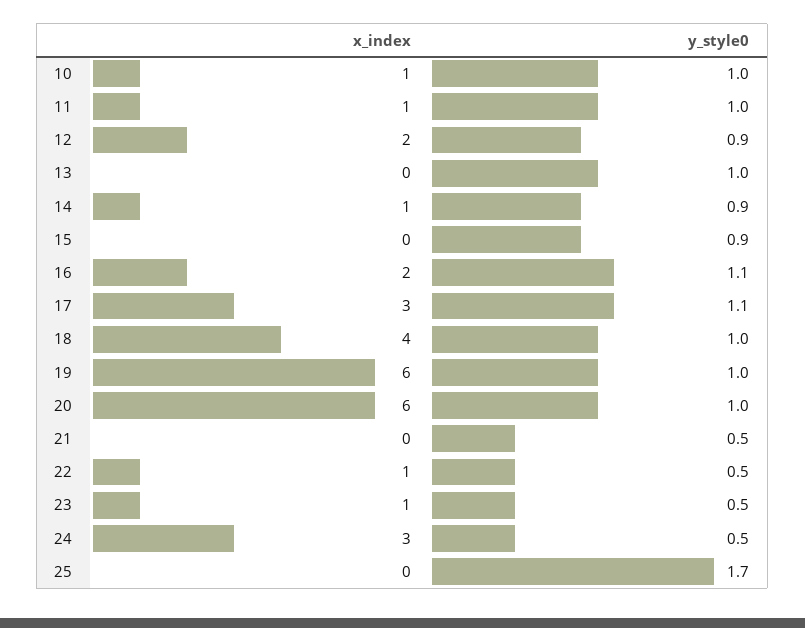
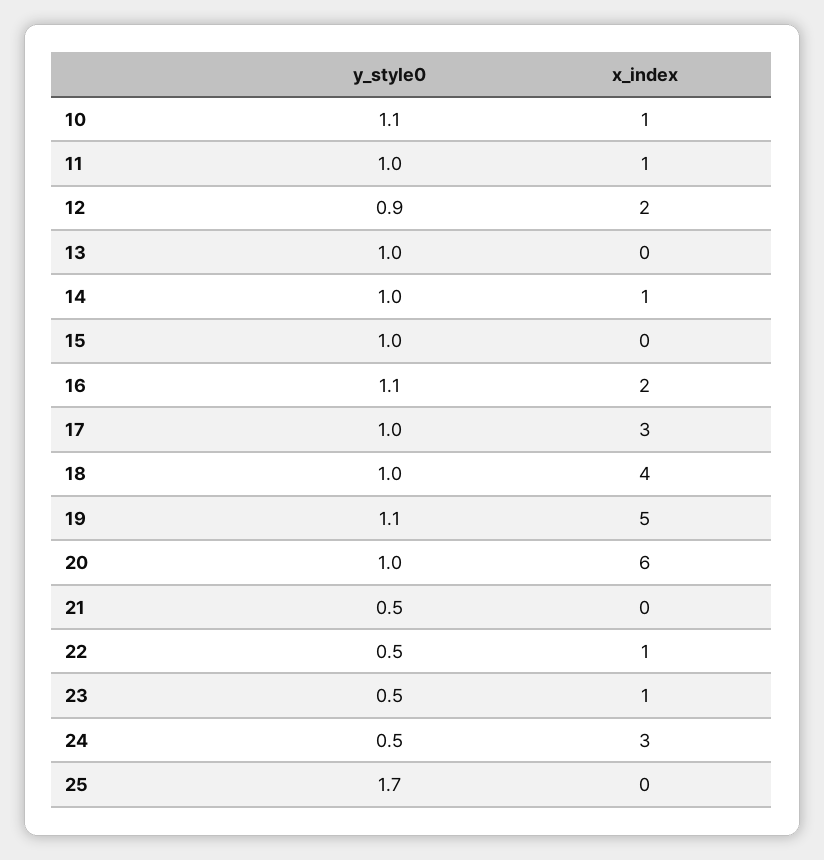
y_style0, 10: 1 -> 1.1
y_style0, 14: 0.9 -> 1
y_style0, 15: 0.9 -> 1
y_style0, 17: 1.1 -> 1
x_index, 19: 6 -> 5
y_style0, 19: 1 -> 1.1

